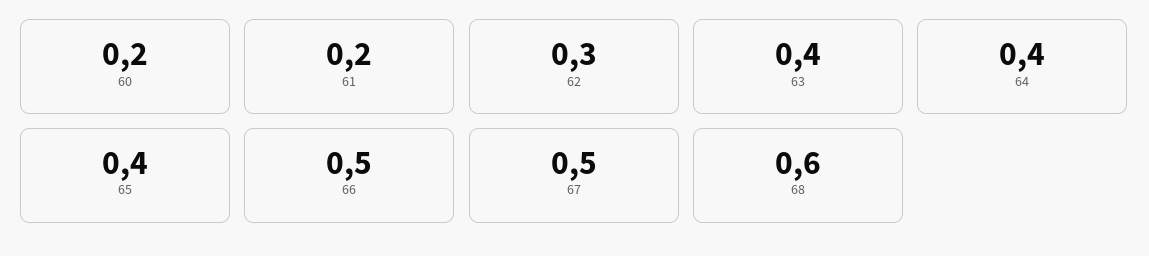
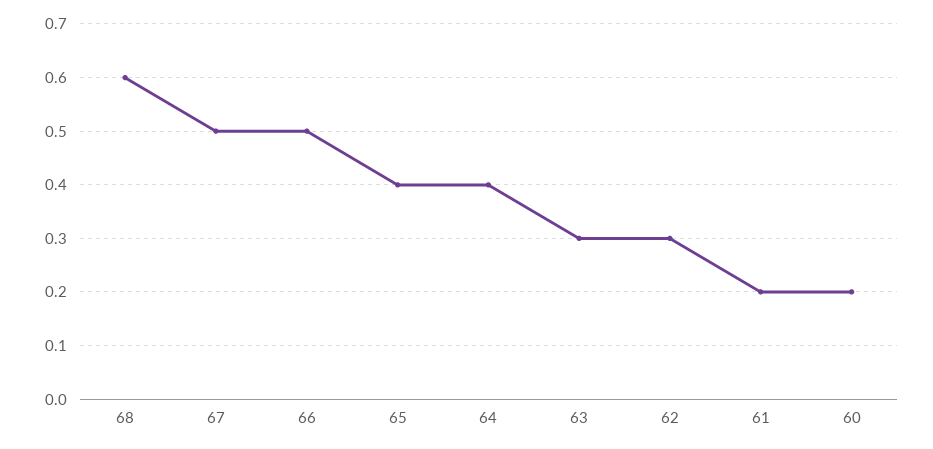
63: 0.4 -> 0.3

